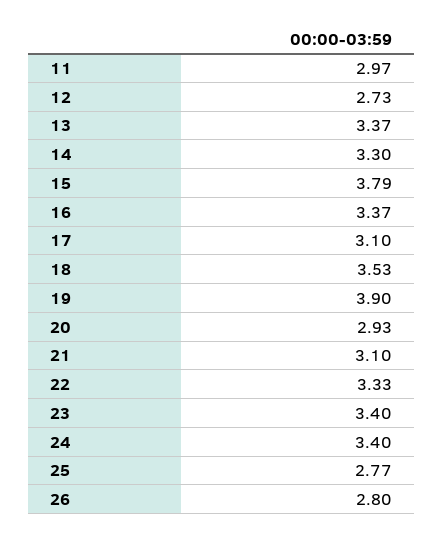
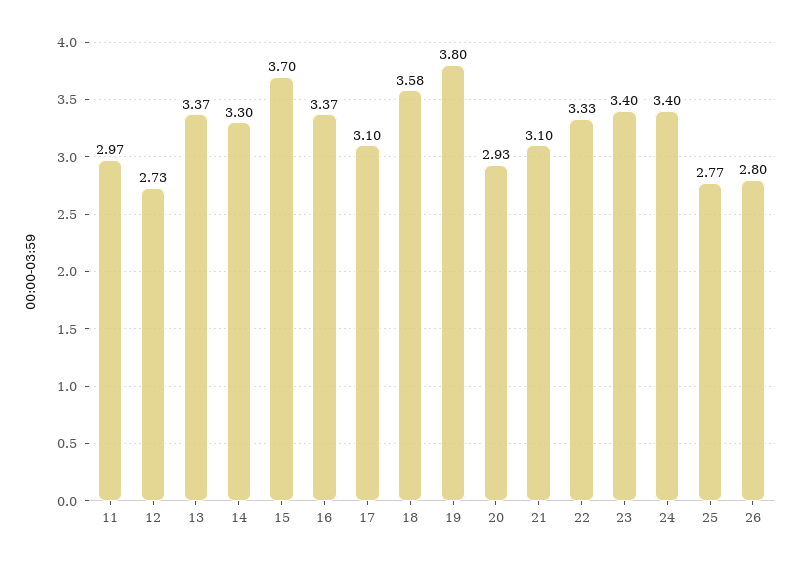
15: 3.79 -> 3.7
18: 3.53 -> 3.58
19: 3.9 -> 3.8

